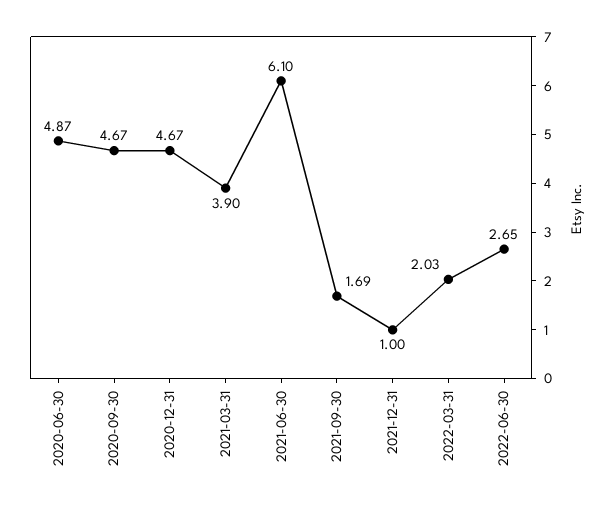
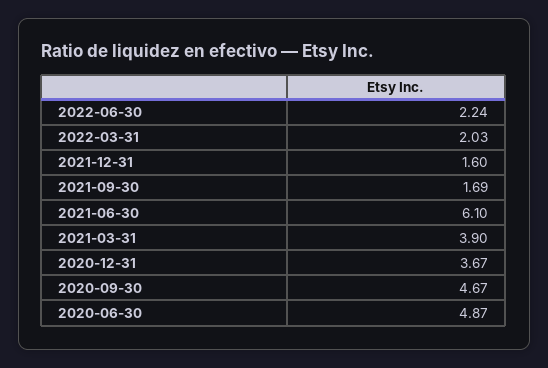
2020-12-31: 4.67 -> 3.67
2021-12-31: 1 -> 1.6
2022-06-30: 2.65 -> 2.24

